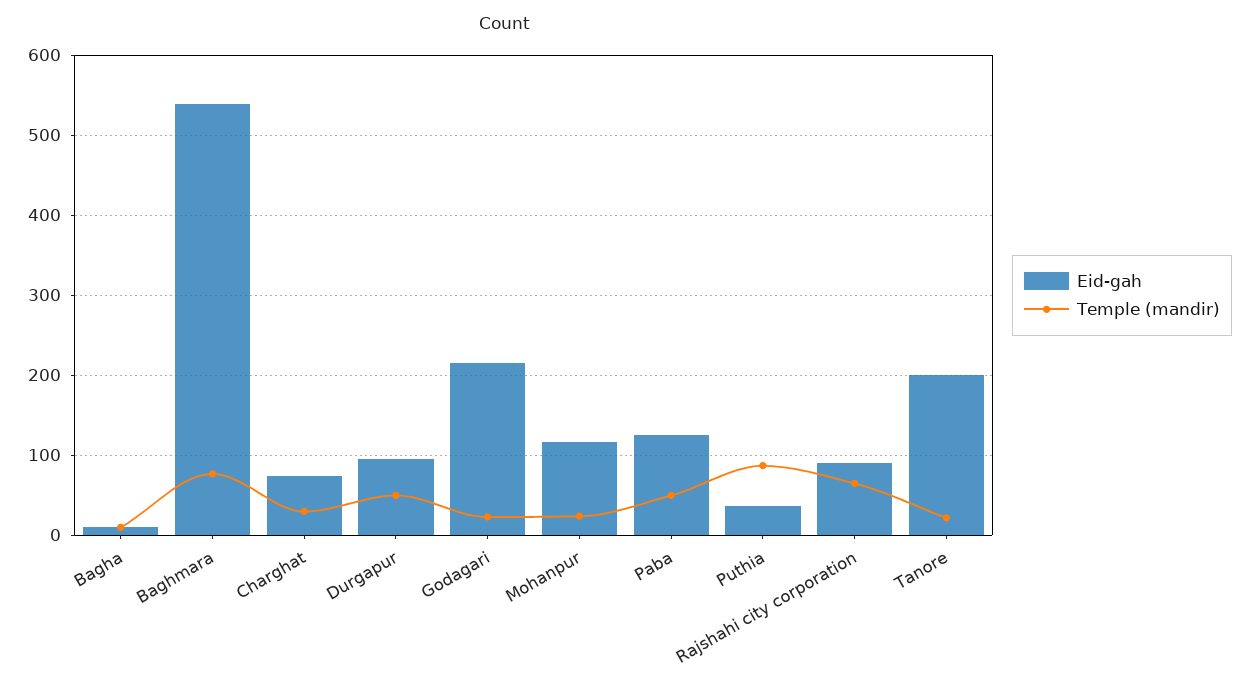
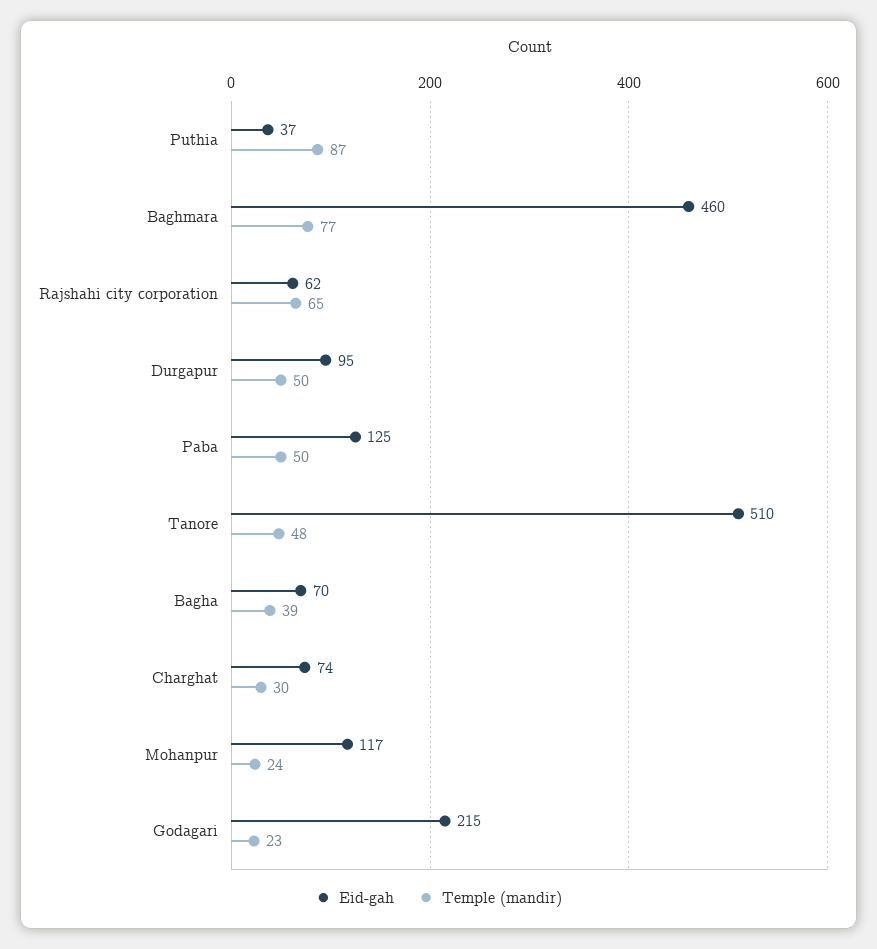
Eid-gah, Bagha: 10 -> 70
Temple (mandir), Bagha: 10 -> 39
Eid-gah, Baghmara: 540 -> 460
Eid-gah, Rajshahi city corporation: 90 -> 62
Eid-gah, Tanore: 200 -> 510
Temple (mandir), Tanore: 20 -> 48

